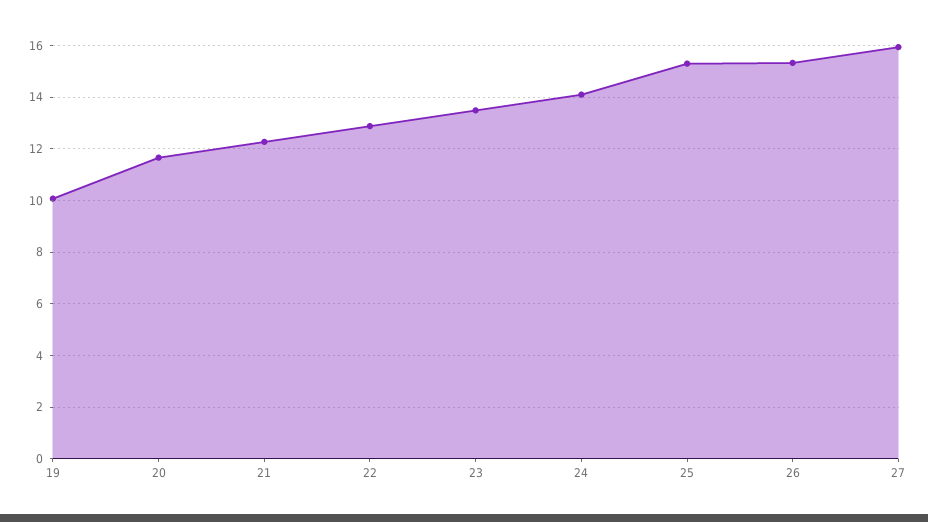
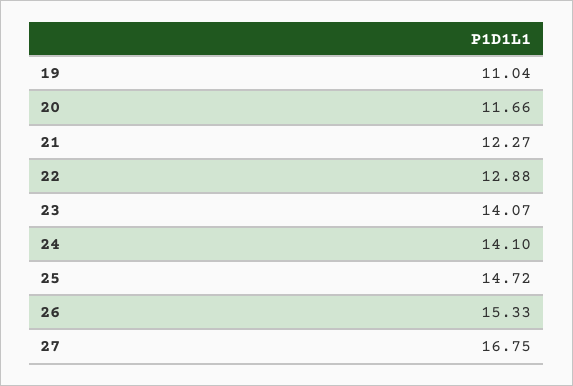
19: 10 -> 11.04
23: 13.5 -> 14.07
25: 15.25 -> 14.72
27: 16 -> 16.75

